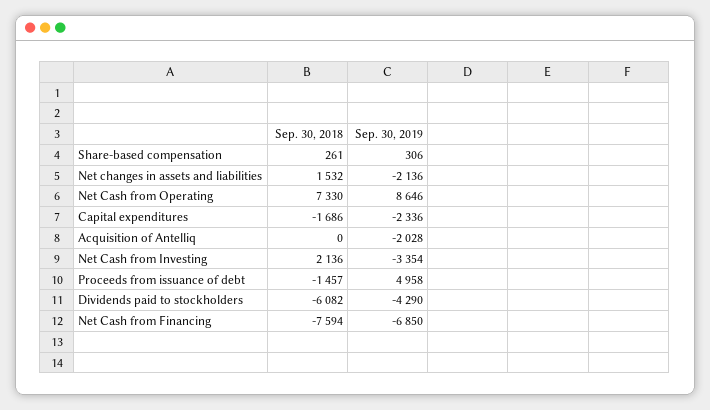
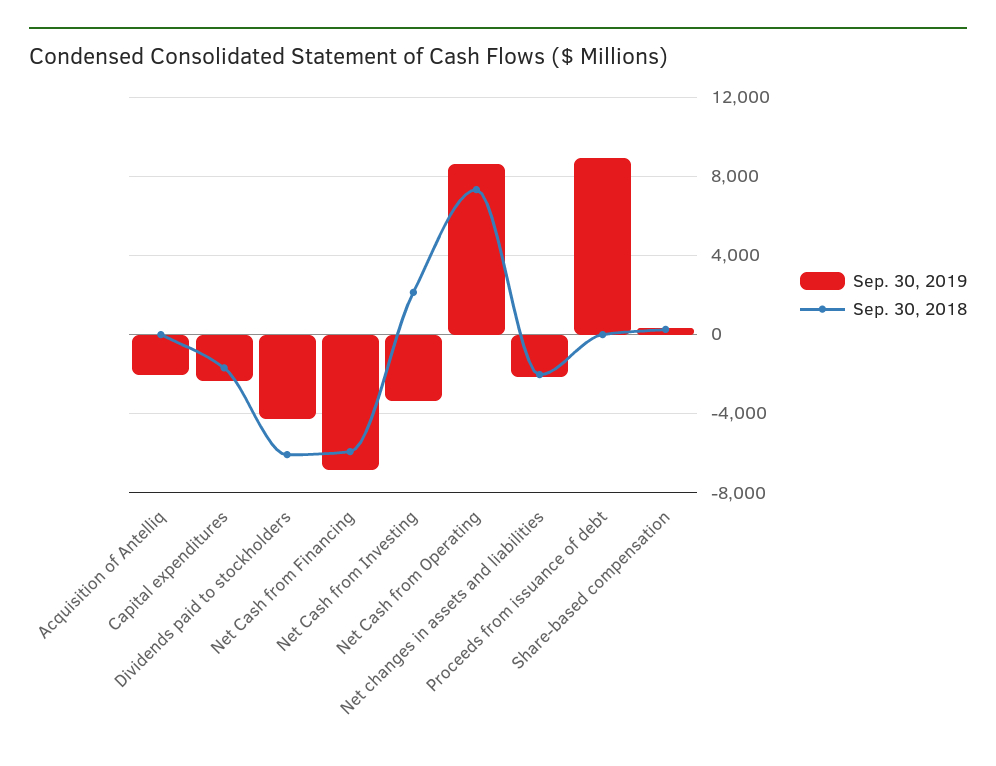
Sep. 30, 2018, Net changes in assets and liabilities: 1532 -> -2000
Sep. 30, 2018, Proceeds from issuance of debt: -1457 -> 0
Sep. 30, 2019, Proceeds from issuance of debt: 4958 -> 9000
Sep. 30, 2018, Net Cash from Financing: -7594 -> -6000

